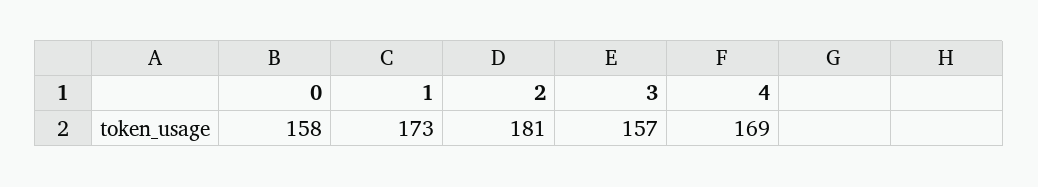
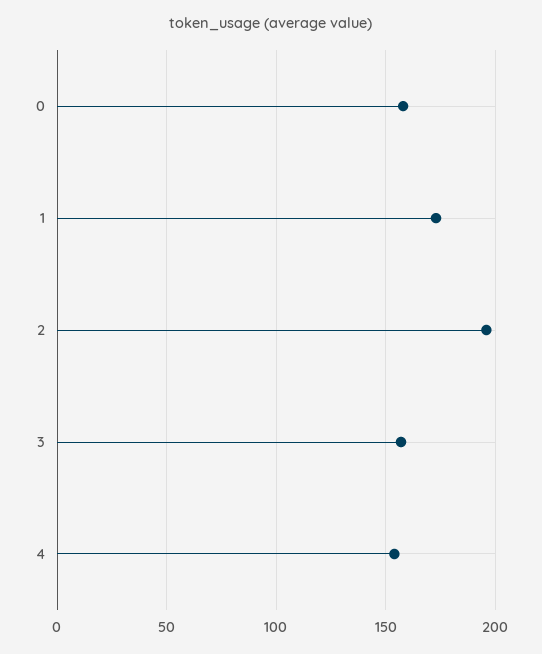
2: 181 -> 195
4: 169 -> 155

